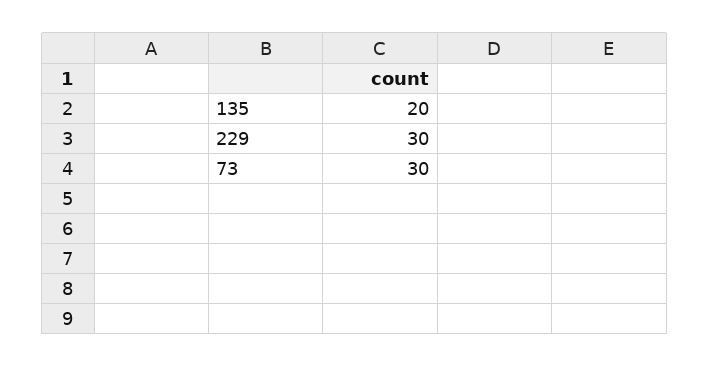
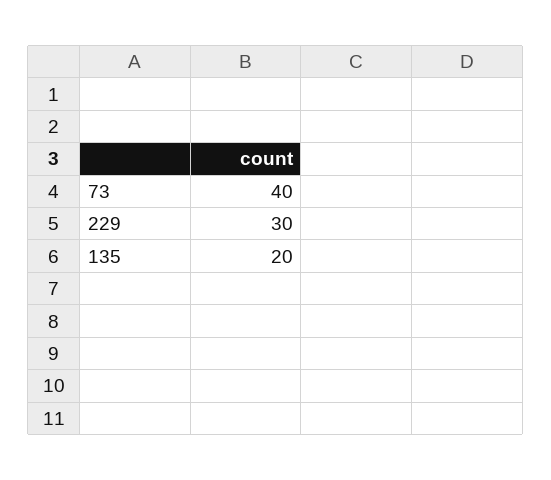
73: 30 -> 40

